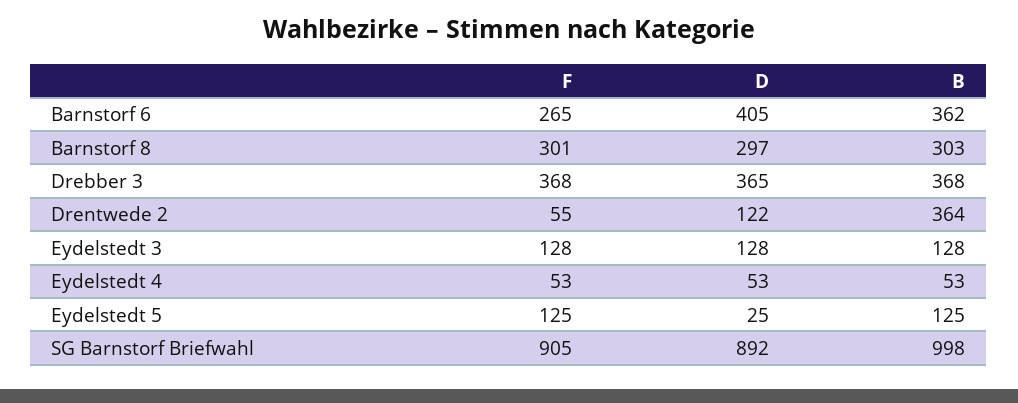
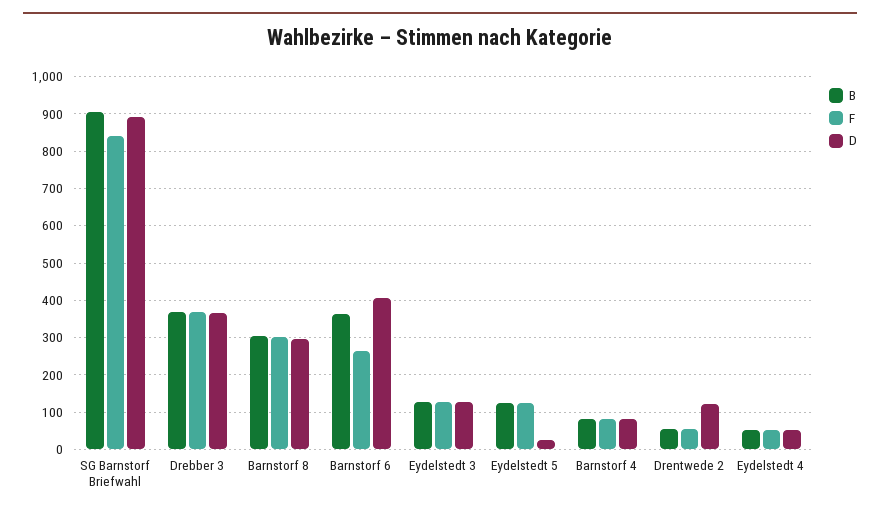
B, Drentwede 2: 364 -> 60
F, SG Barnstorf Briefwahl: 905 -> 840
B, SG Barnstorf Briefwahl: 998 -> 900
B, Barnstorf 4: none -> 80
F, Barnstorf 4: none -> 80
D, Barnstorf 4: none -> 80

